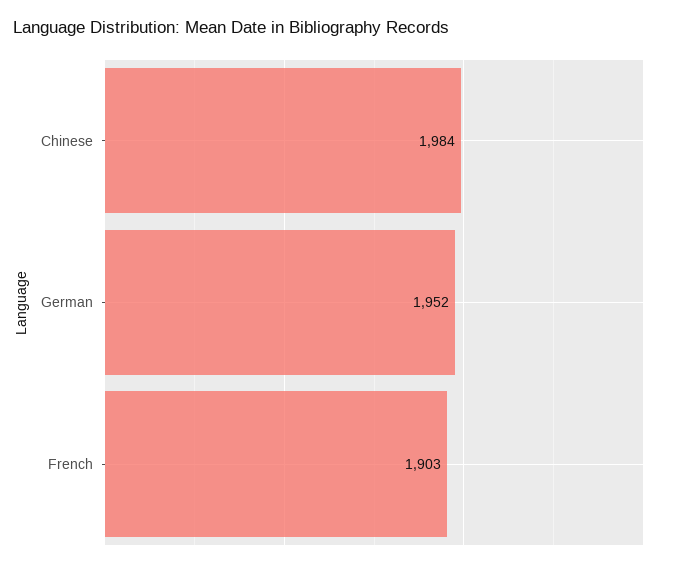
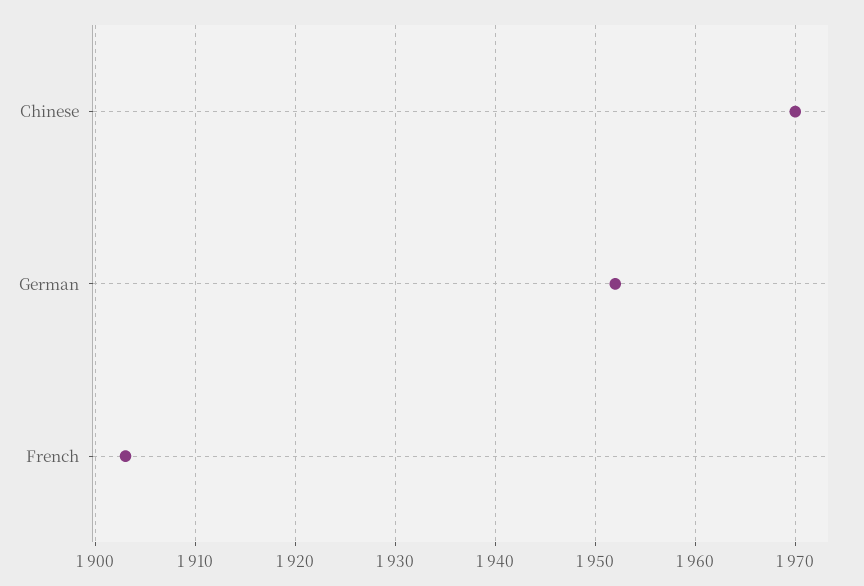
Chinese: 1984 -> 1970

